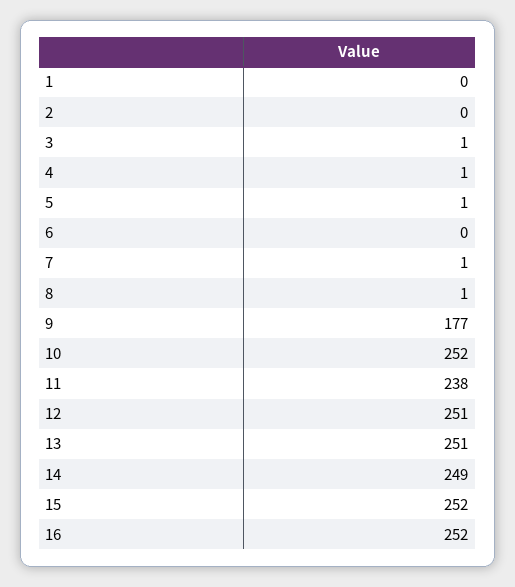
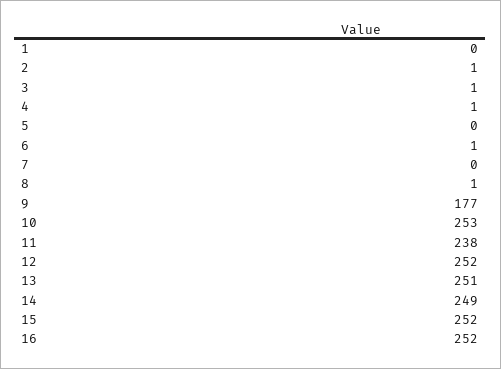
2: 0 -> 1
5: 1 -> 0
6: 0 -> 1
7: 1 -> 0
10: 252 -> 253
12: 251 -> 252

